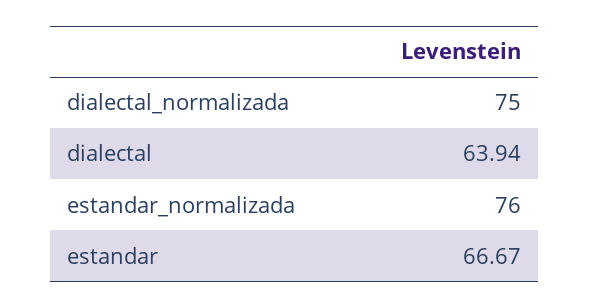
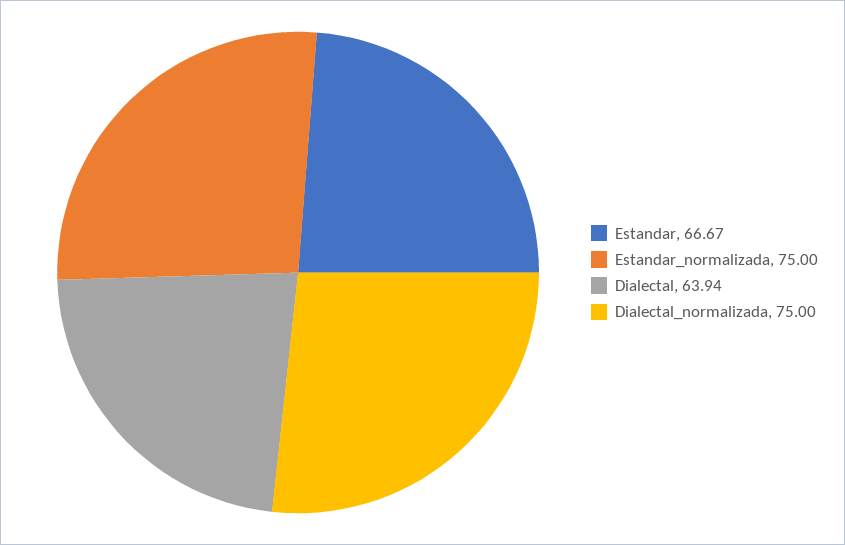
estandar_normalizada: 76 -> 75

